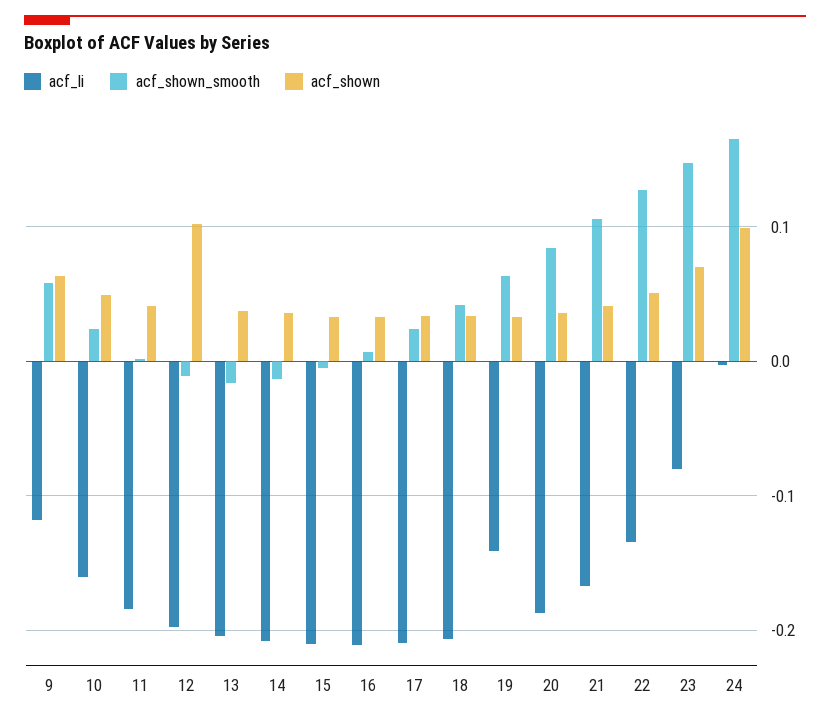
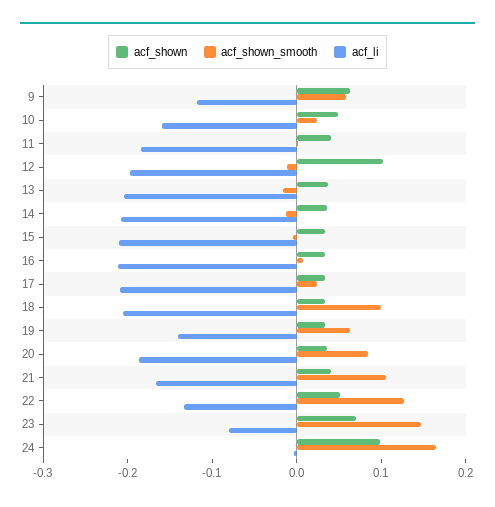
acf_shown_smooth, 18: 0.04 -> 0.1

